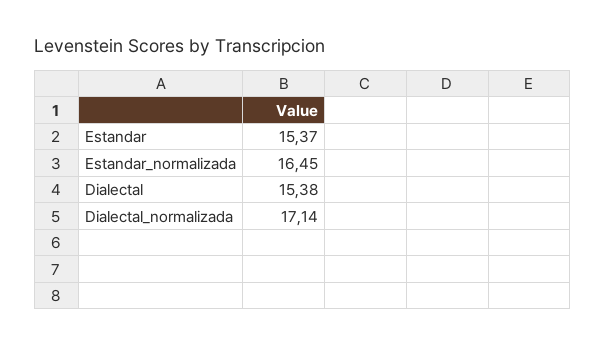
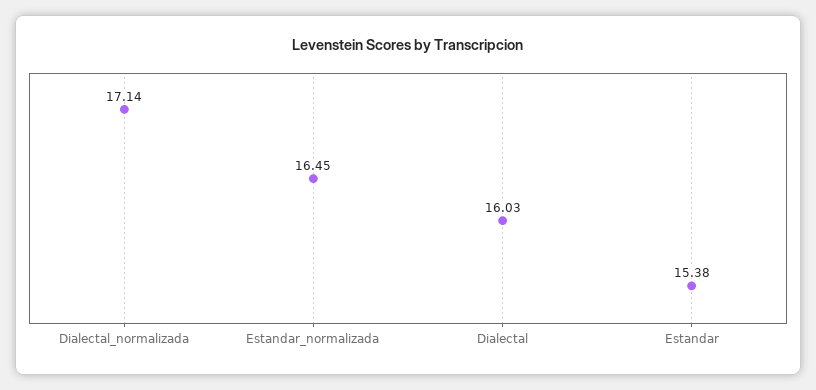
Estandar: 15.37 -> 15.38
Dialectal: 15.38 -> 16.03

